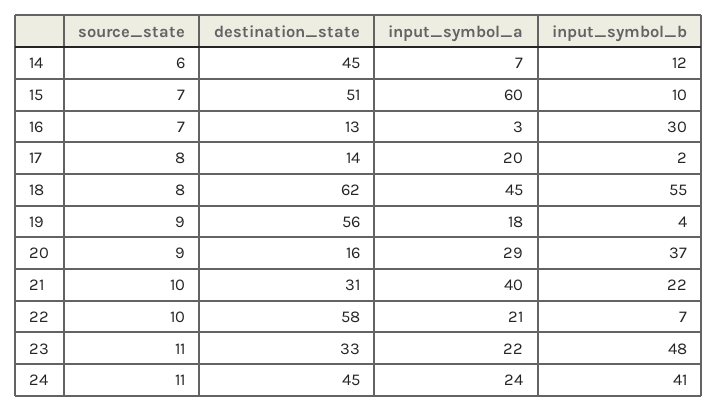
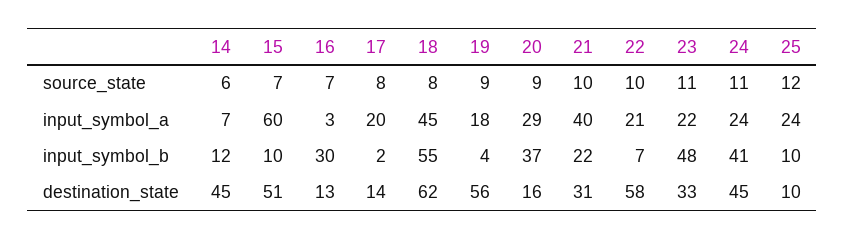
source_state, 25: none -> 12
input_symbol_a, 25: none -> 24
input_symbol_b, 25: none -> 10
destination_state, 25: none -> 10

